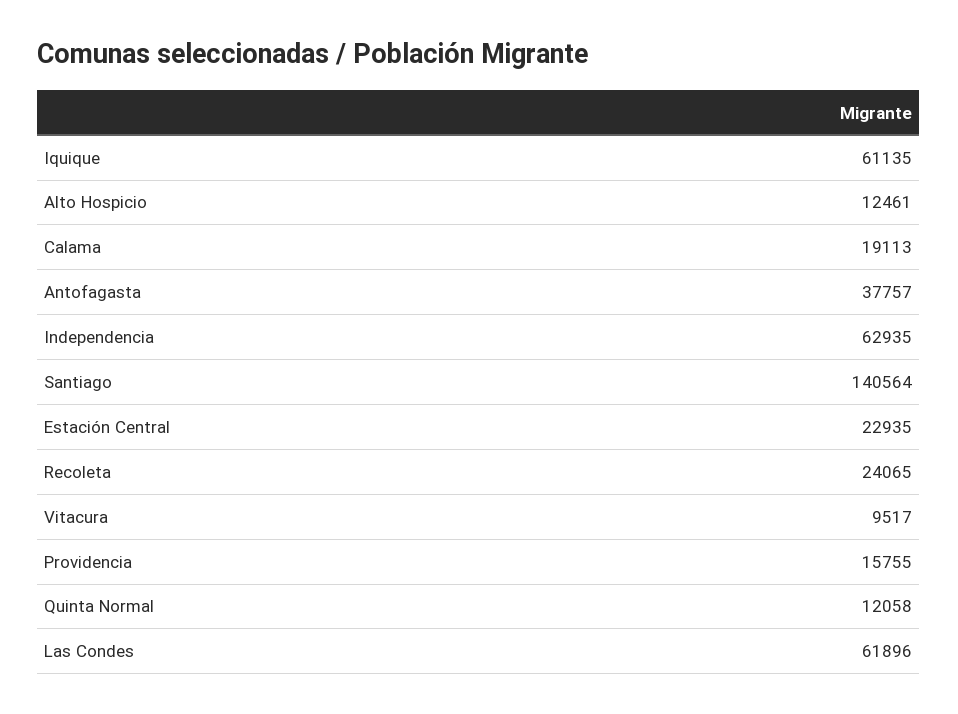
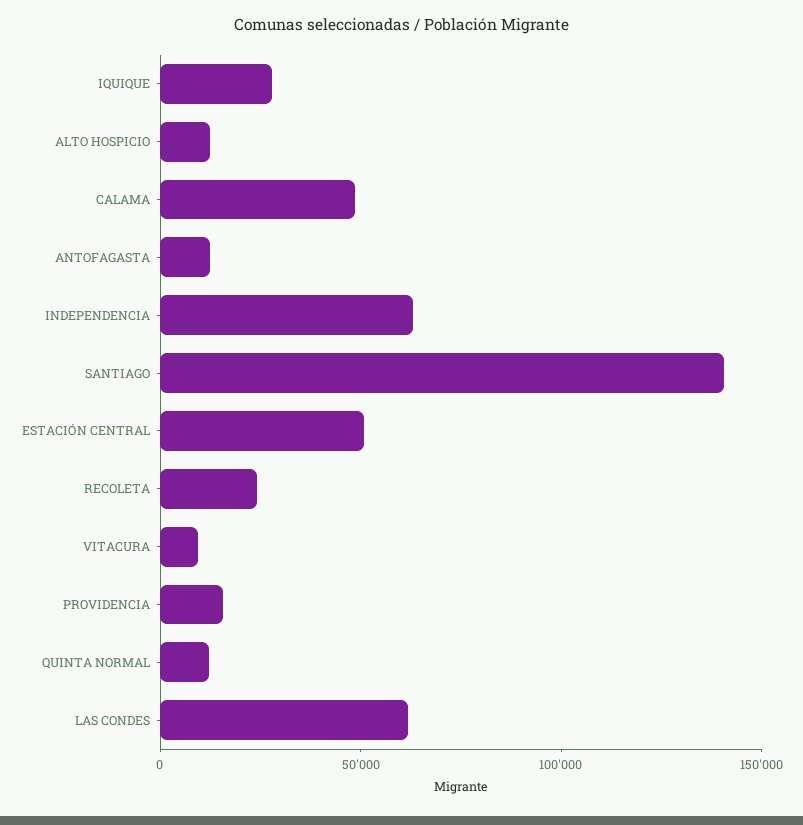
Iquique: 61135 -> 30000
Calama: 19113 -> 50000
Antofagasta: 37757 -> 10000
Estación Central: 22935 -> 50000

